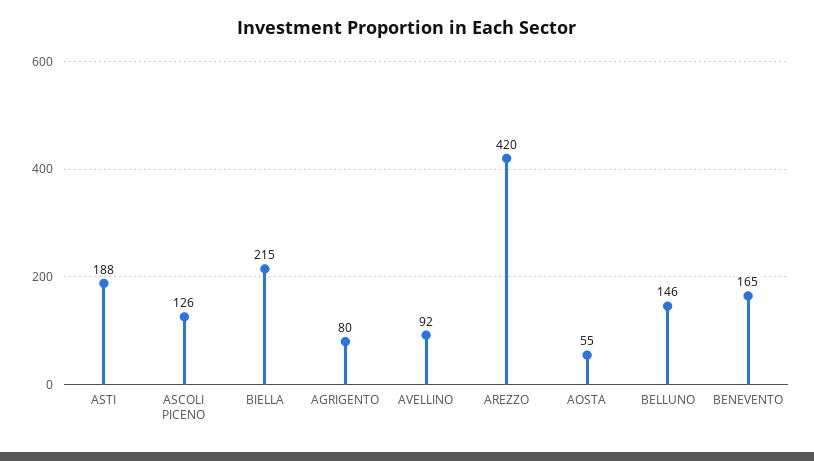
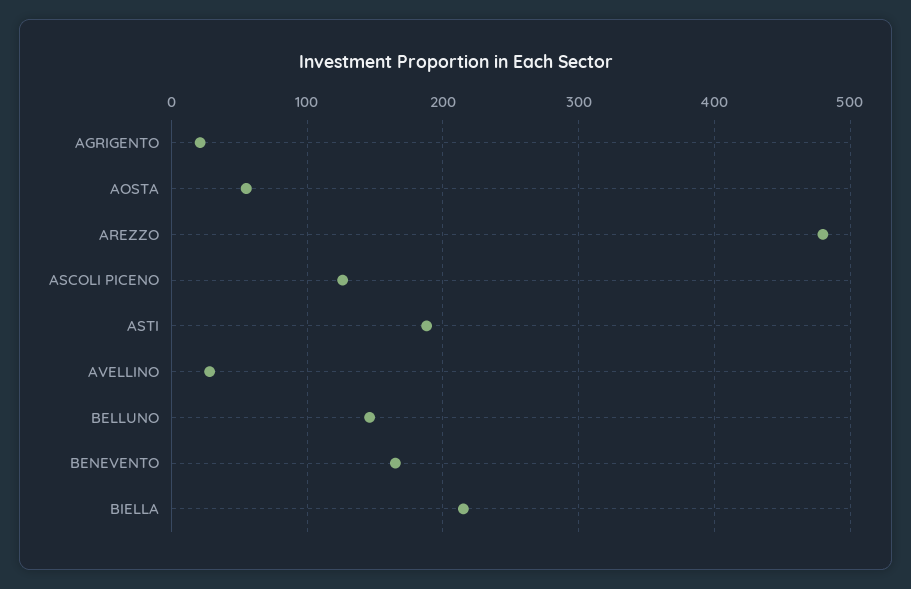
AGRIGENTO: 80 -> 20
AVELLINO: 92 -> 30
AREZZO: 420 -> 480

